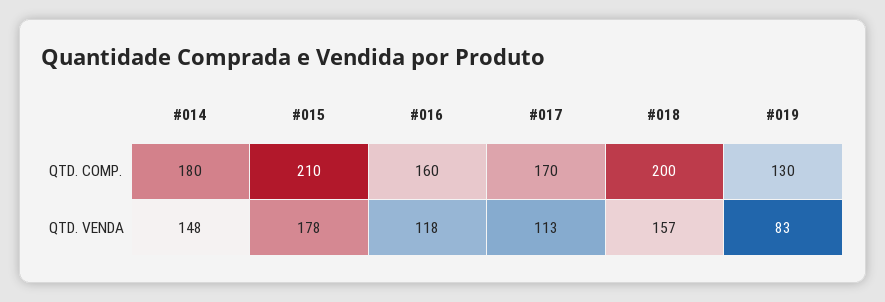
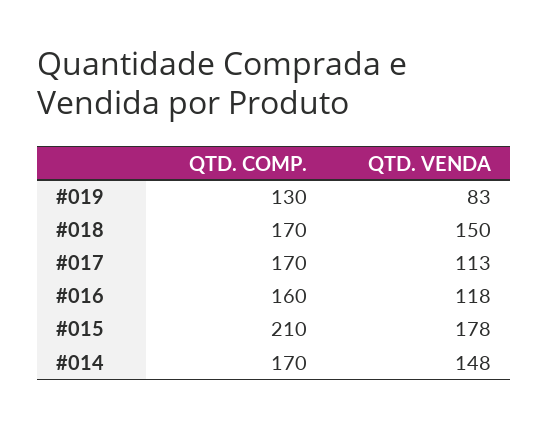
#014, QTD. COMP.: 180 -> 170
#018, QTD. COMP.: 200 -> 170
#018, QTD. VENDA: 157 -> 150

